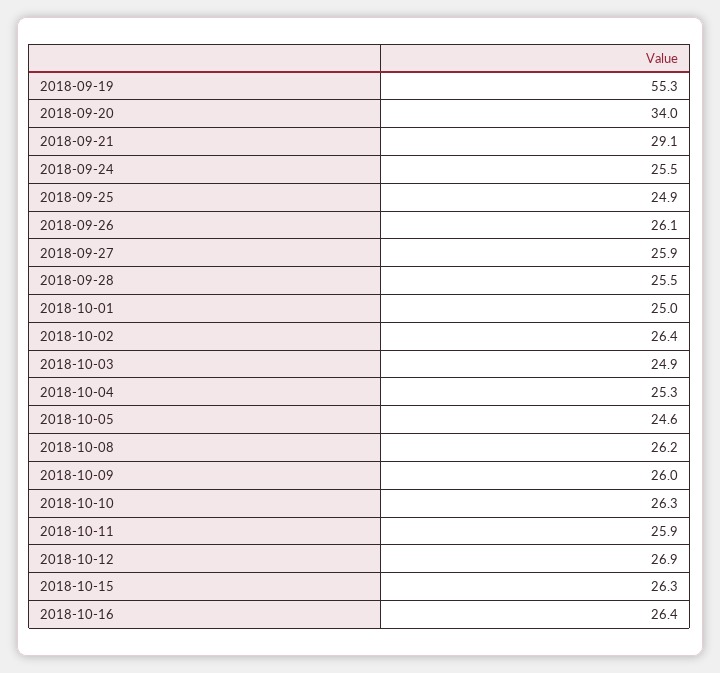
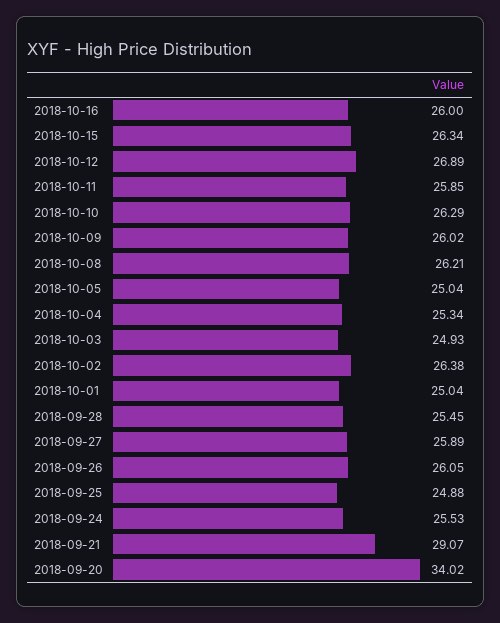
2018-09-19: 55.3 -> none
2018-10-05: 24.6 -> 25.04
2018-10-16: 26.4 -> 26

